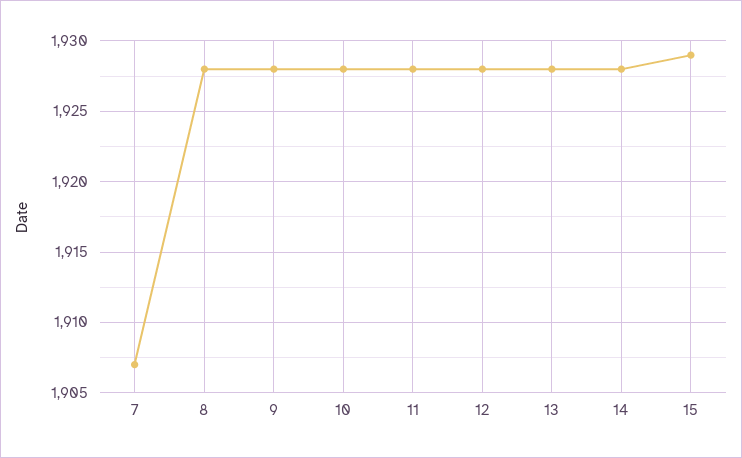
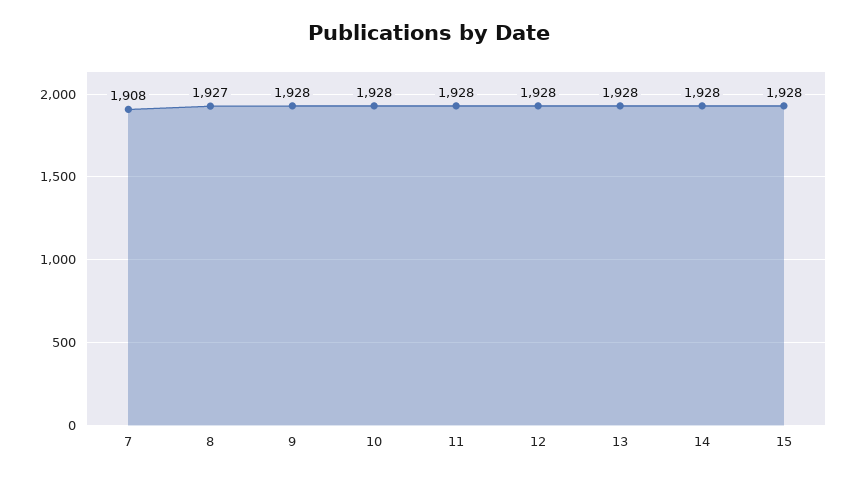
7: 1907 -> 1908
8: 1928 -> 1927
15: 1929 -> 1928

